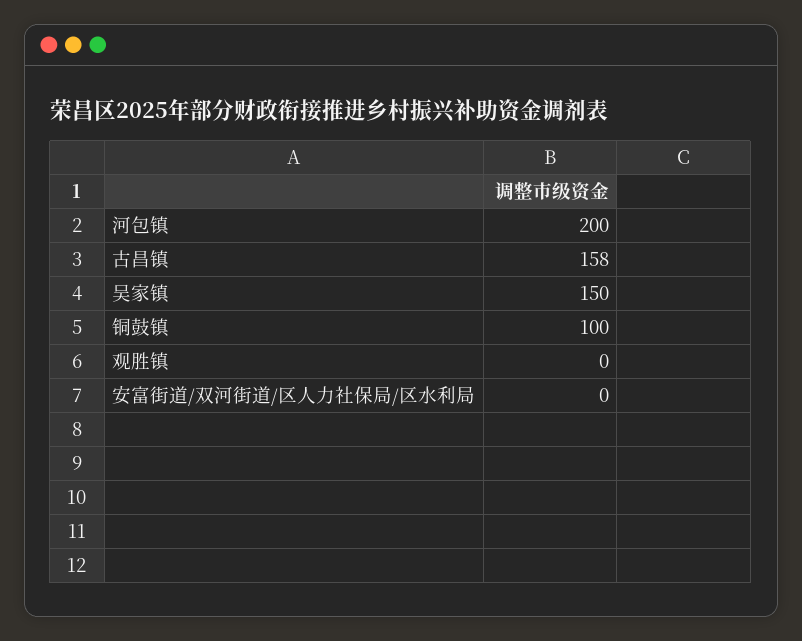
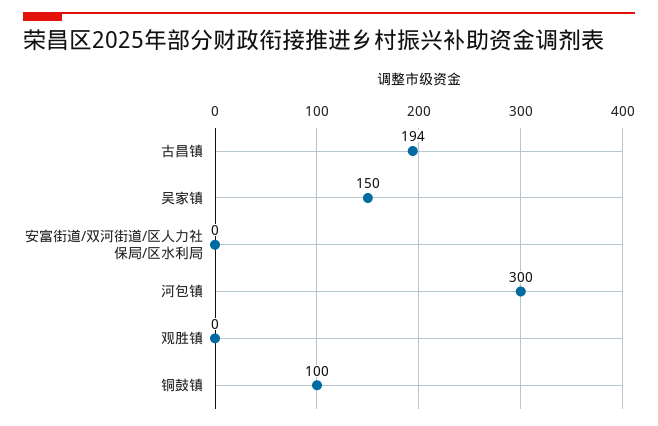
河包镇: 200 -> 300
古昌镇: 158 -> 194

